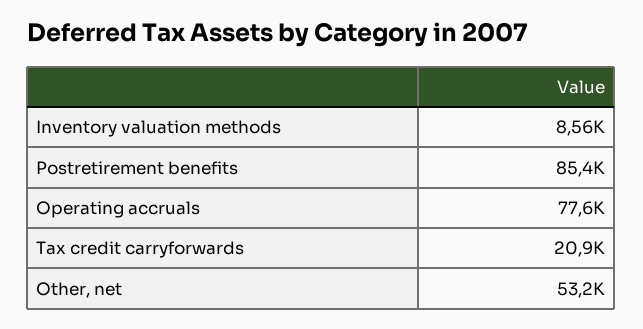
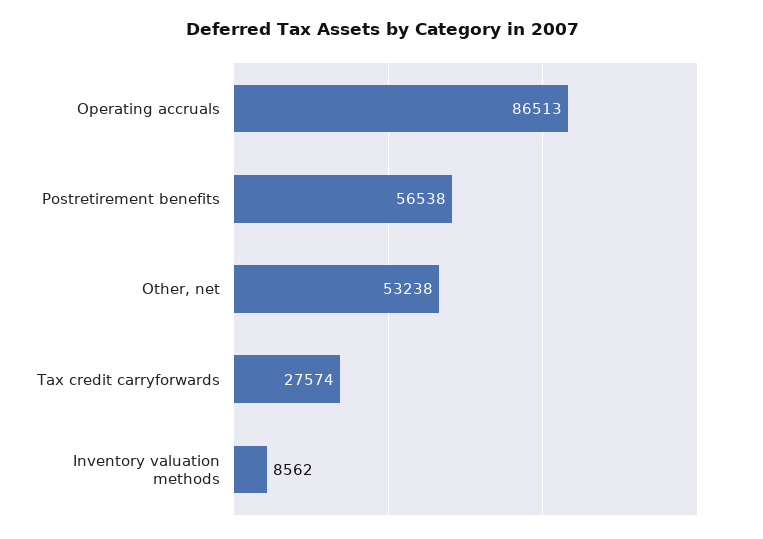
Postretirement benefits: 85400 -> 56538
Operating accruals: 77600 -> 86513
Tax credit carryforwards: 20900 -> 27574

